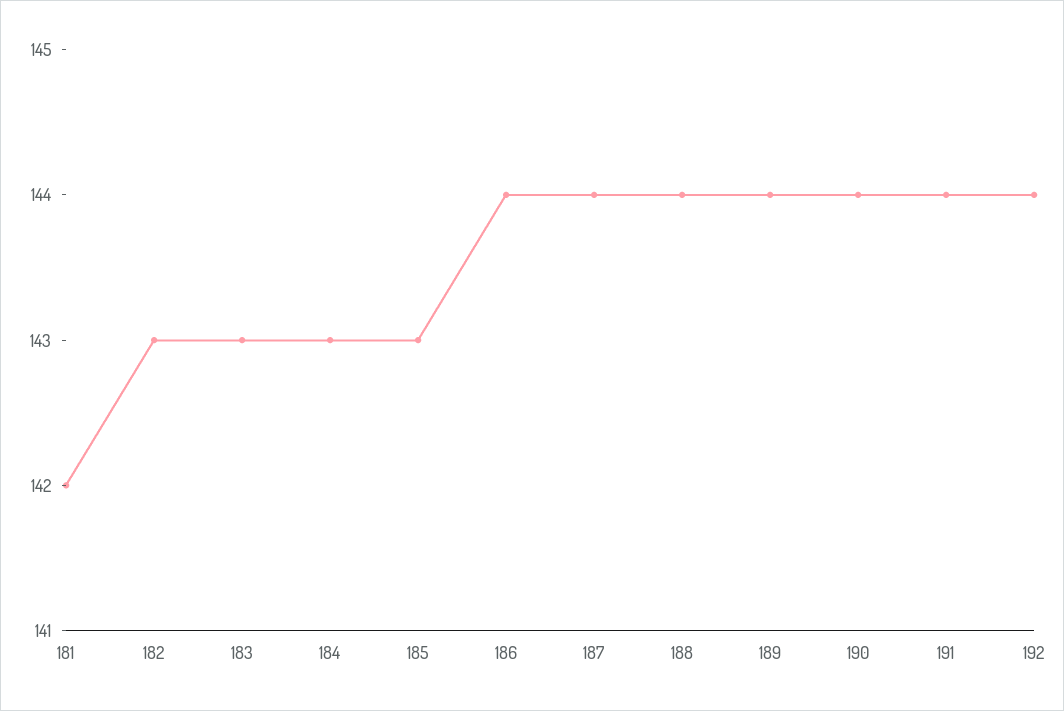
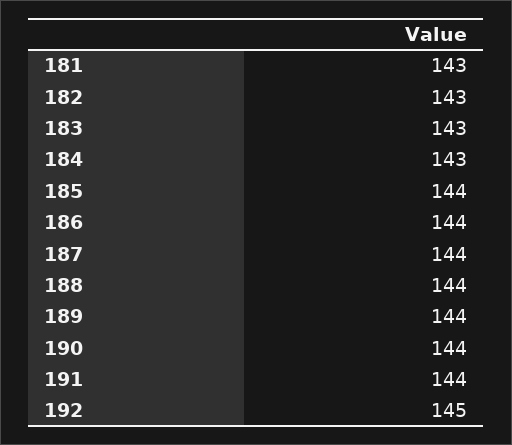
181: 142 -> 143
185: 143 -> 144
192: 144 -> 145

